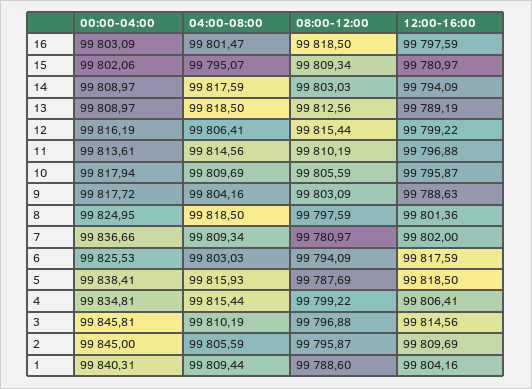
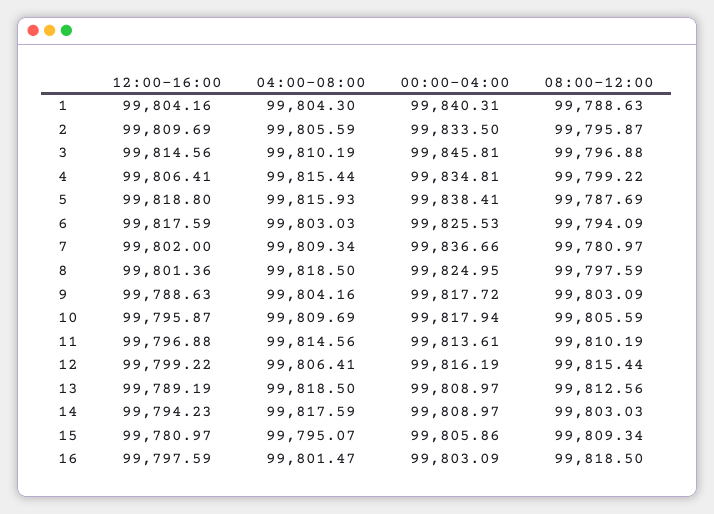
00:00-04:00, 15: 99802.06 -> 99805.86
12:00-16:00, 14: 99794.09 -> 99794.23
12:00-16:00, 5: 99818.5 -> 99818.8
00:00-04:00, 2: 99845 -> 99833.5
04:00-08:00, 1: 99809.44 -> 99804.3
08:00-12:00, 1: 99788.6 -> 99788.63

